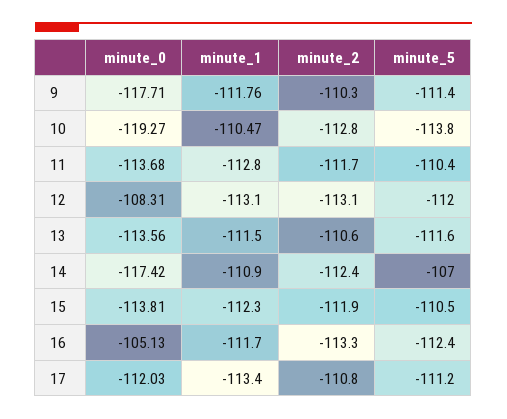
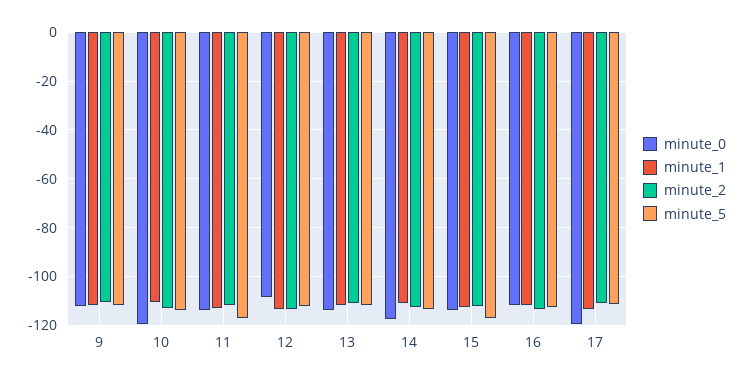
minute_0, 9: -117.71 -> -112.5
minute_5, 11: -110.4 -> -117.5
minute_5, 14: -107 -> -112.5
minute_5, 15: -110.5 -> -117.5
minute_0, 16: -105.13 -> -112.5
minute_0, 17: -112.03 -> -120

